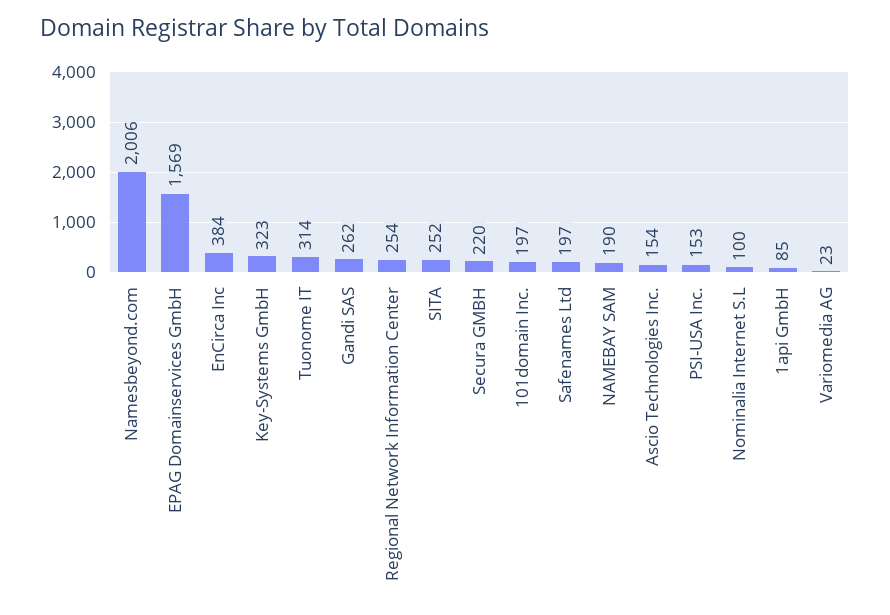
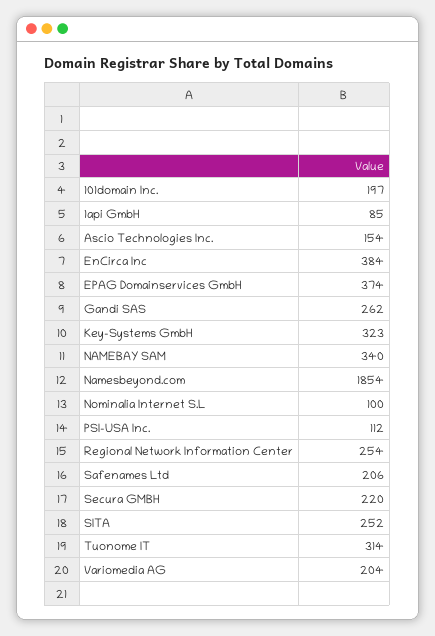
Namesbeyond.com: 2006 -> 1854
EPAG Domainservices GmbH: 1569 -> 374
Safenames Ltd: 197 -> 206
NAMEBAY SAM: 190 -> 340
PSI-USA Inc.: 153 -> 112
Variomedia AG: 23 -> 204

